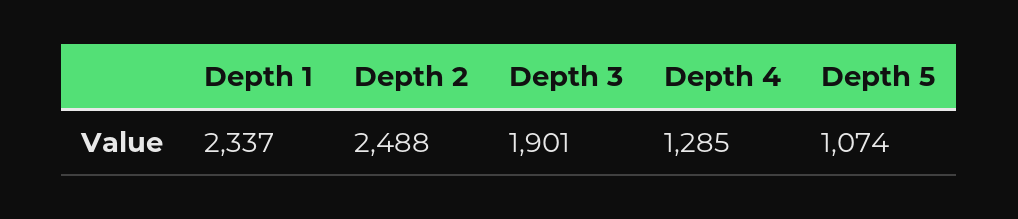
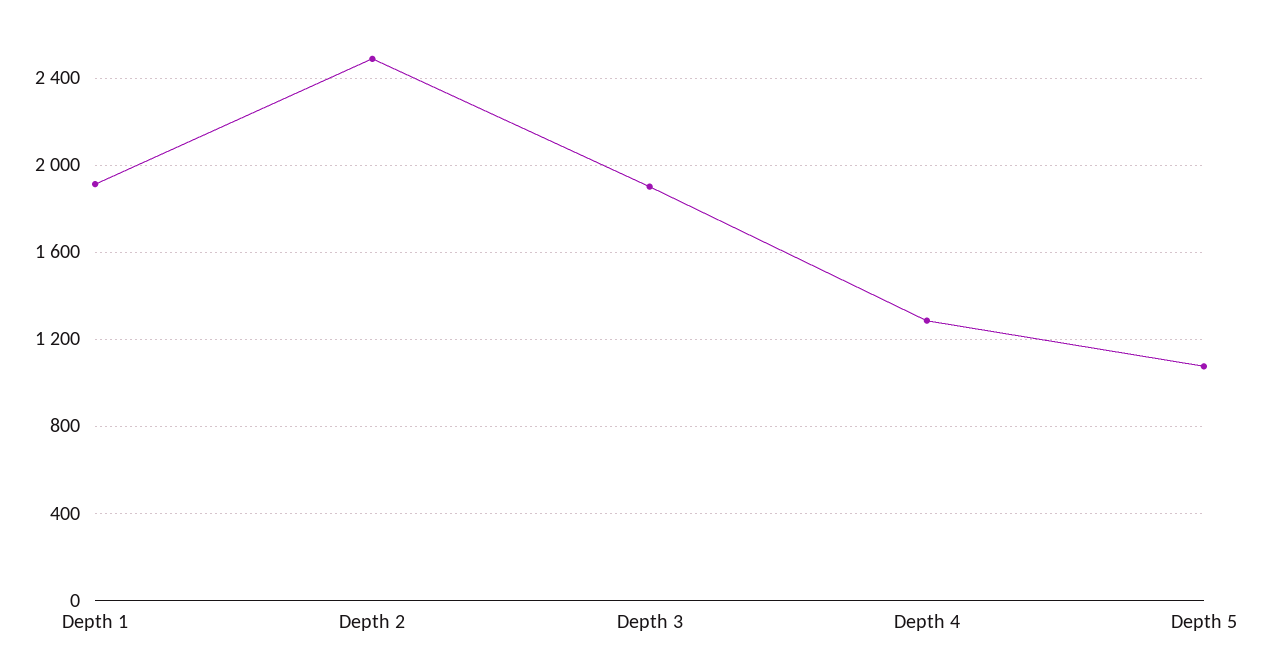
Depth 1: 2337 -> 1900

